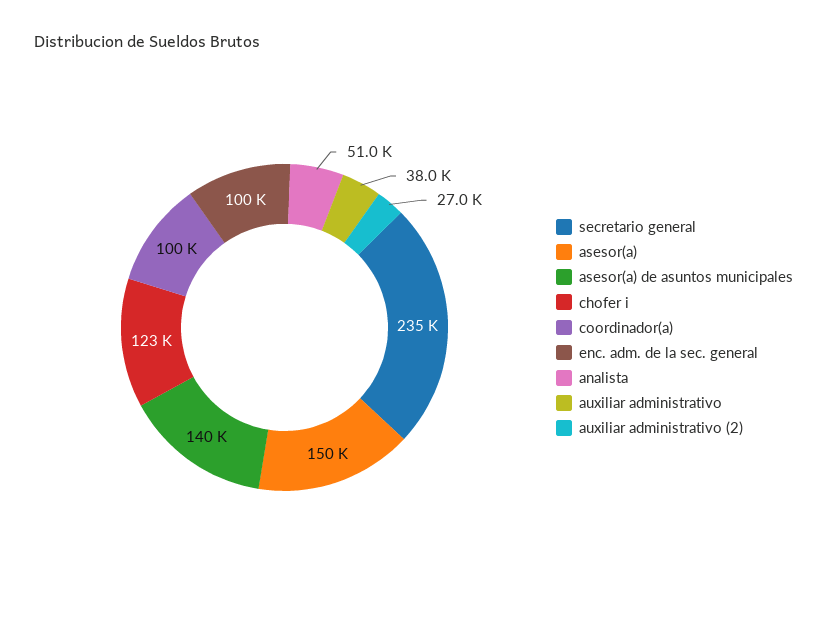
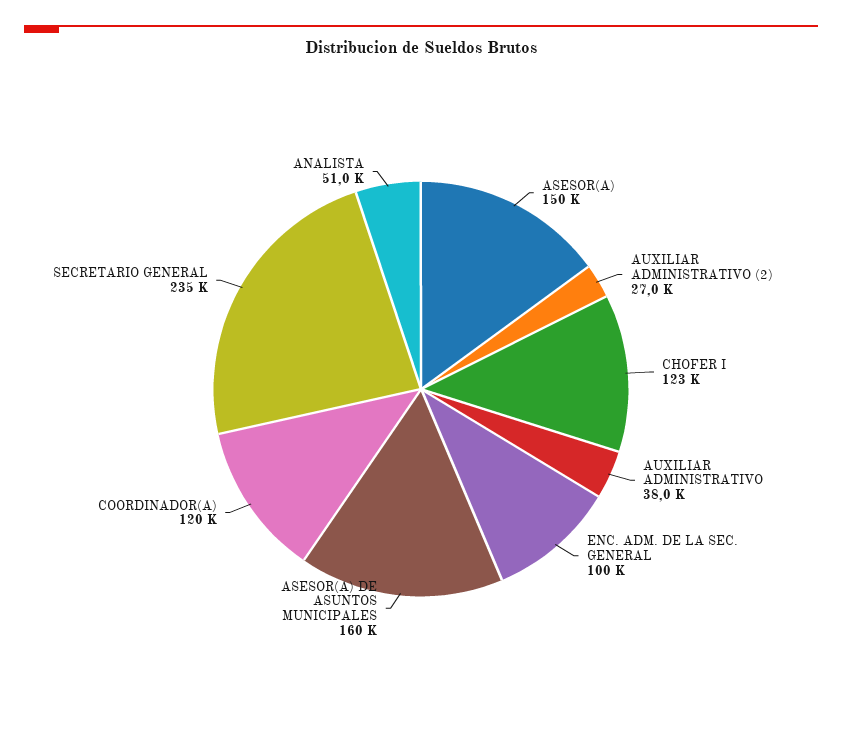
asesor(a) de asuntos municipales: 140000 -> 160000
coordinador(a): 100000 -> 120000

